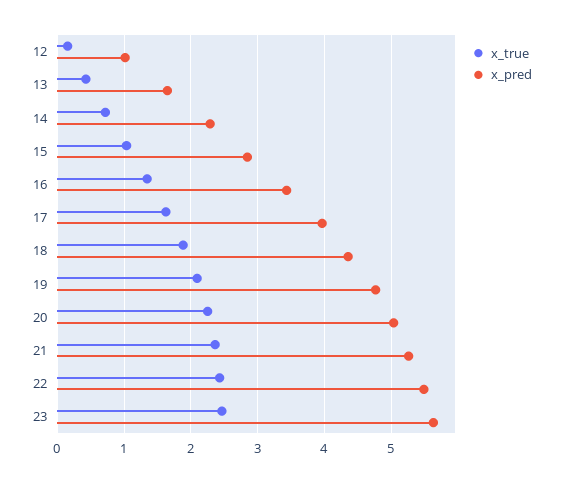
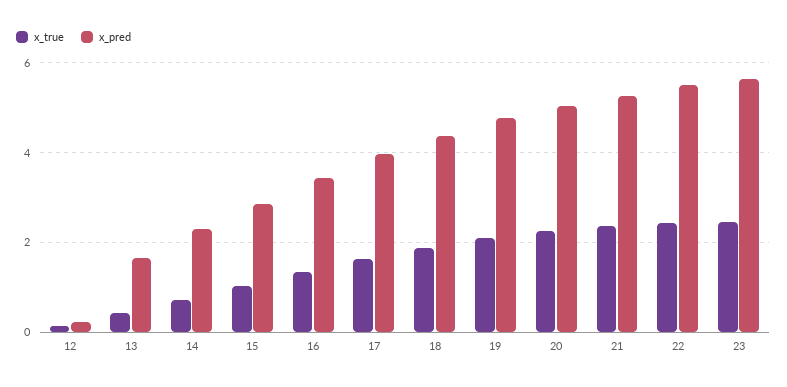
x_pred, 12: 1 -> 0.2

